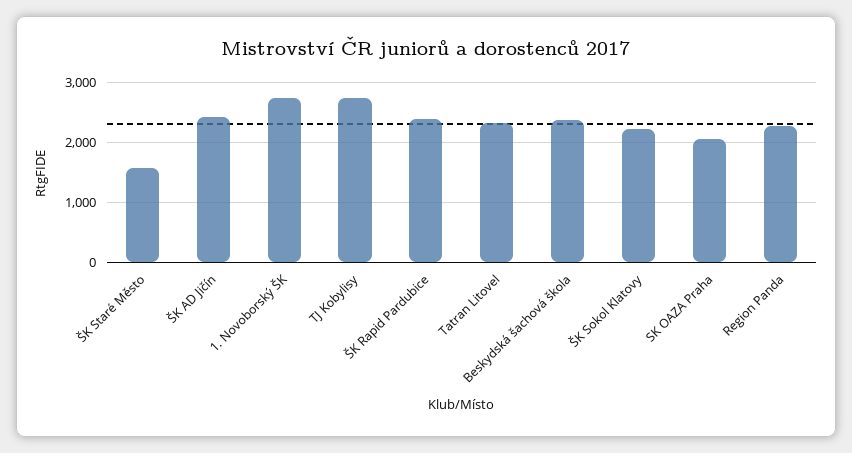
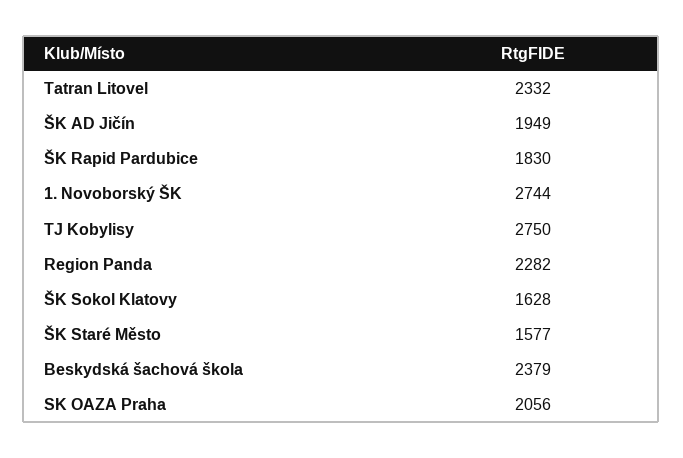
ŠK AD Jičín: 2400 -> 1949
ŠK Rapid Pardubice: 2400 -> 1830
ŠK Sokol Klatovy: 2200 -> 1628

